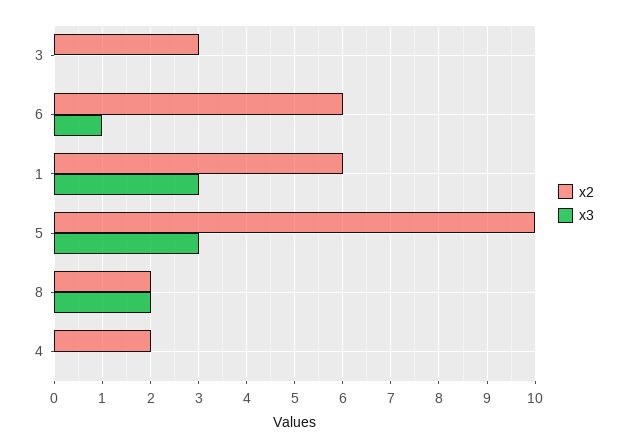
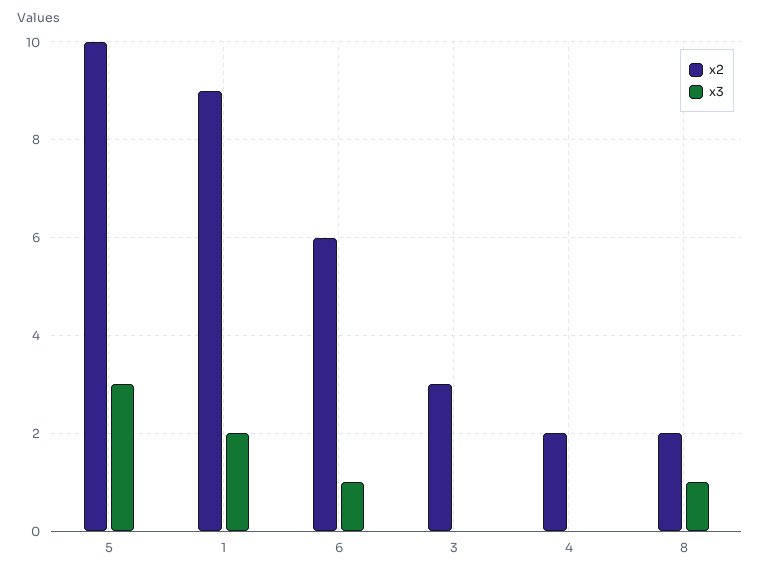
x2, 1: 6 -> 9
x3, 1: 3 -> 2
x3, 8: 2 -> 1

